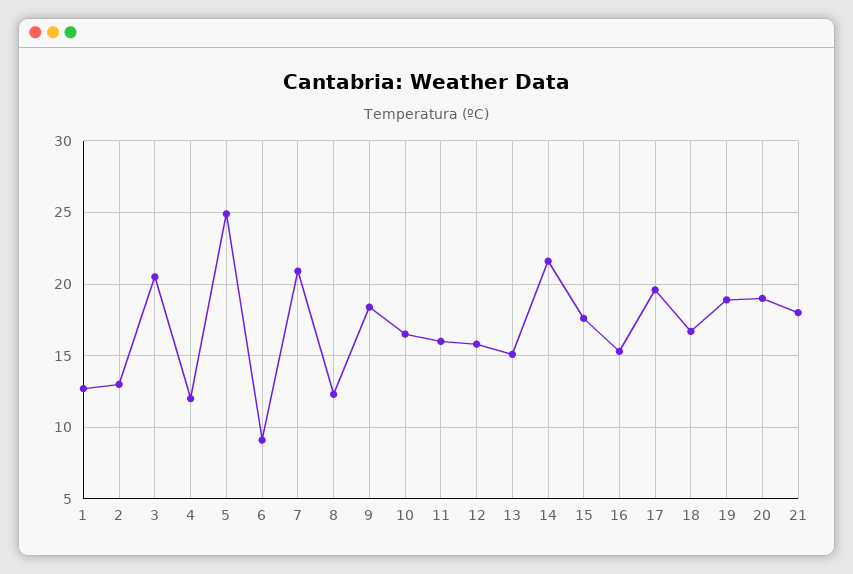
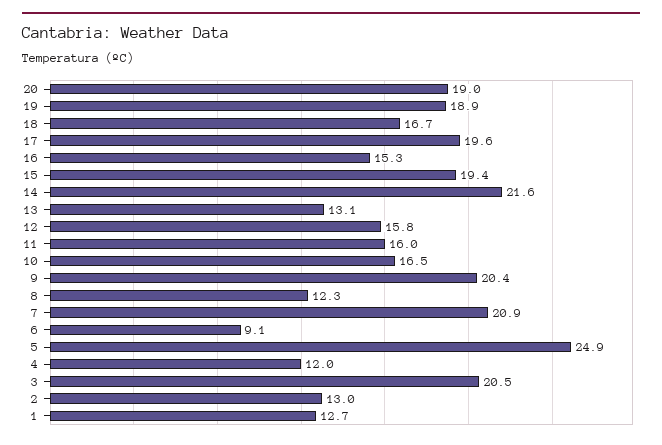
9: 18.5 -> 20.4
13: 15 -> 13.1
15: 17.5 -> 19.4
21: 18 -> none

